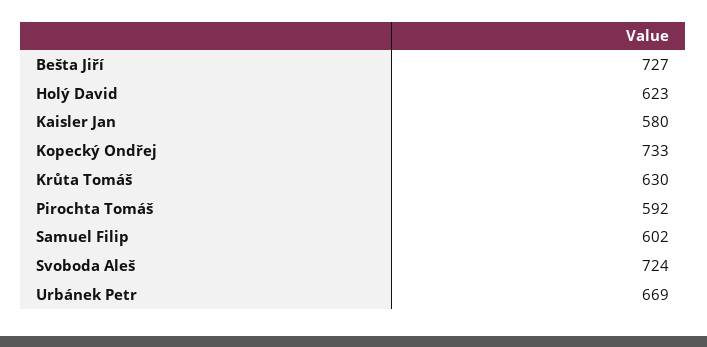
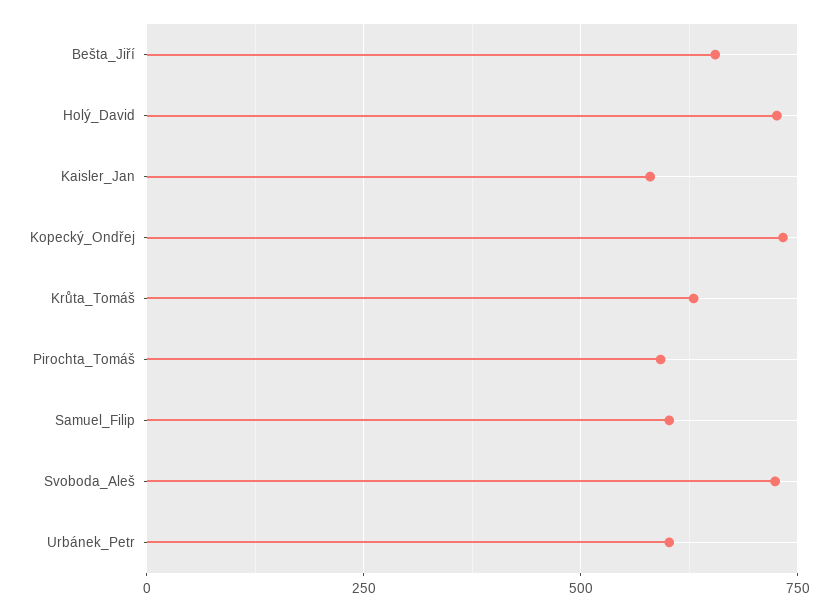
Bešta Jiří: 727 -> 650
Holý David: 623 -> 725
Urbánek Petr: 669 -> 600

